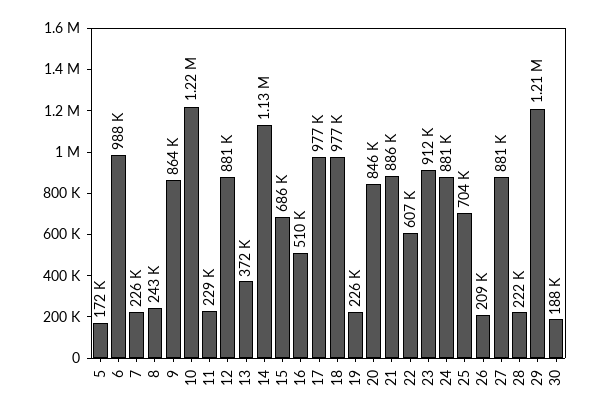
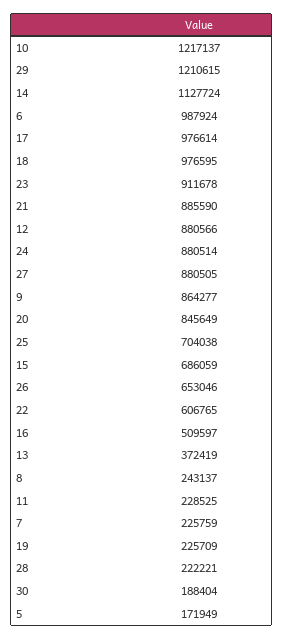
26: 209000 -> 653046

